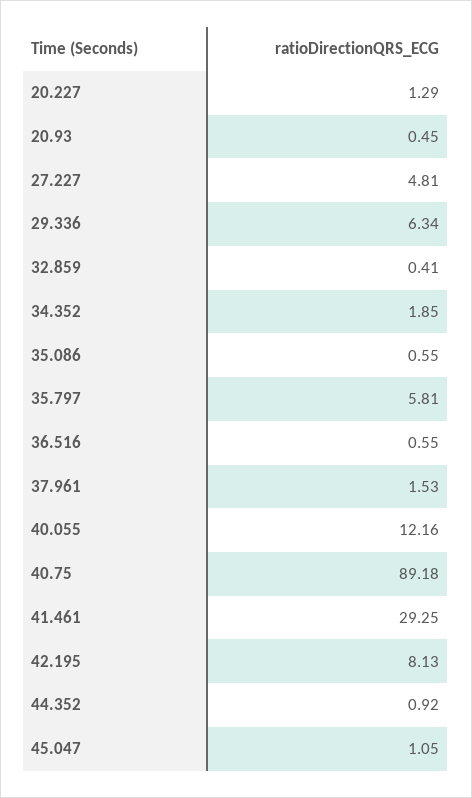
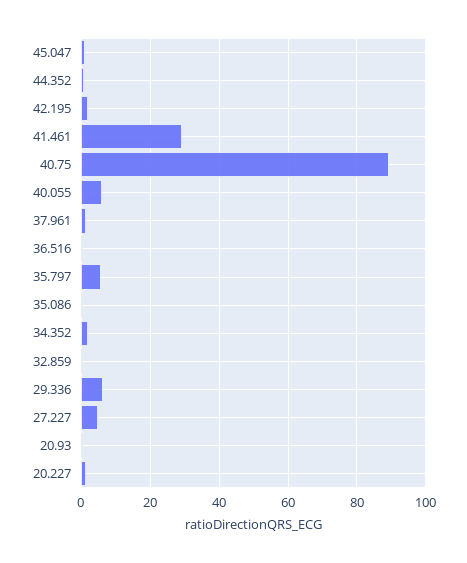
40.055: 12.16 -> 6
42.195: 8.13 -> 2

